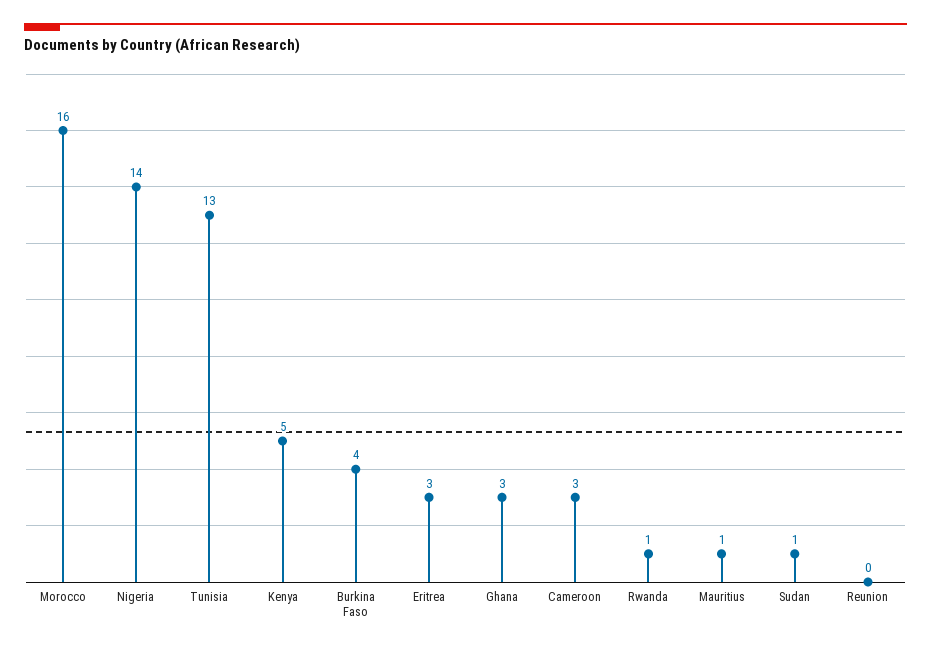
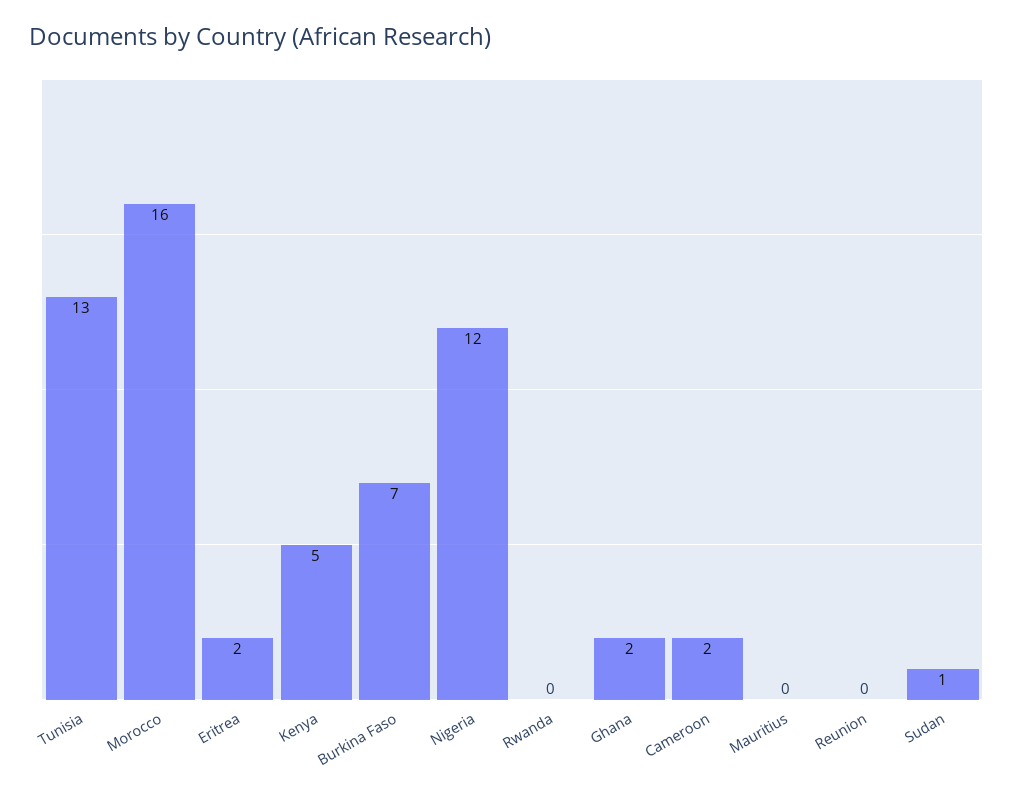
Nigeria: 14 -> 12
Burkina Faso: 4 -> 7
Eritrea: 3 -> 2
Ghana: 3 -> 2
Cameroon: 3 -> 2
Rwanda: 1 -> 0
Mauritius: 1 -> 0

